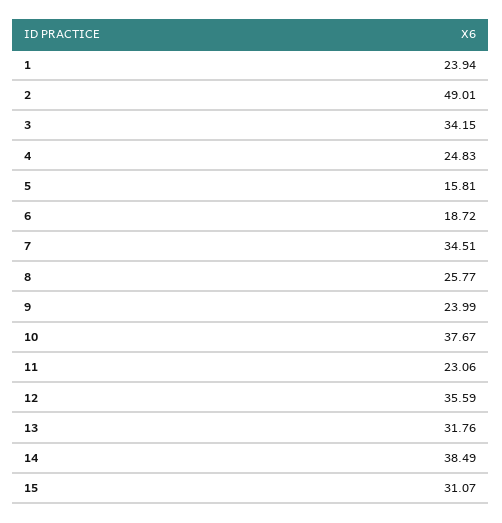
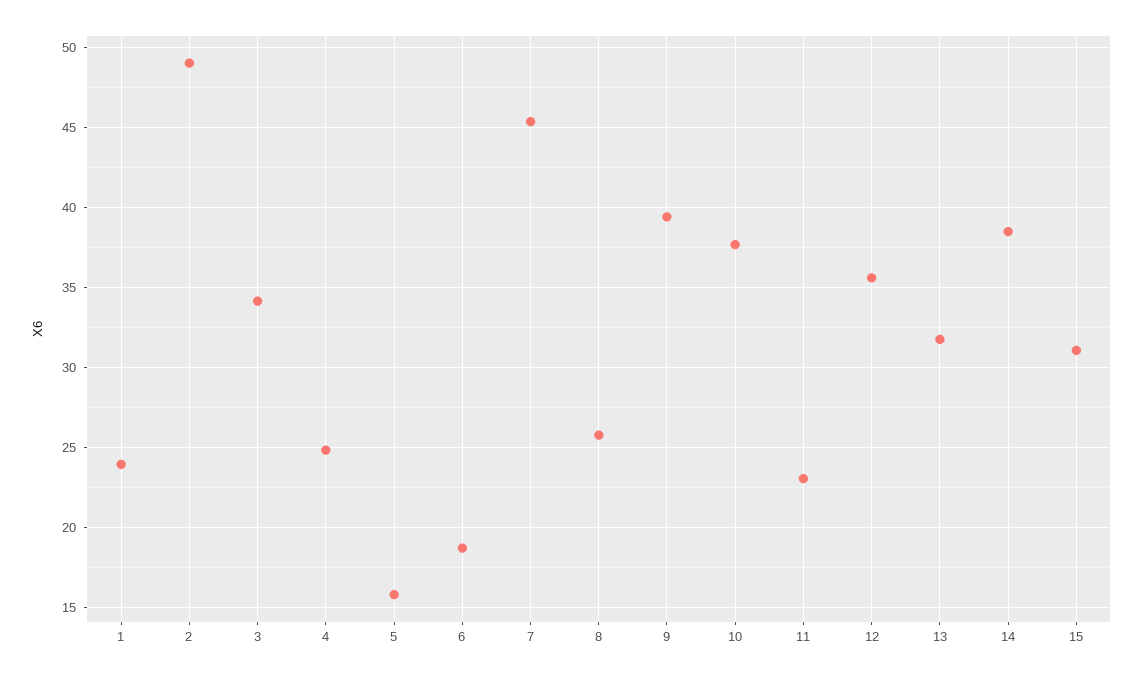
7: 34.51 -> 45.5
9: 23.99 -> 39.5

